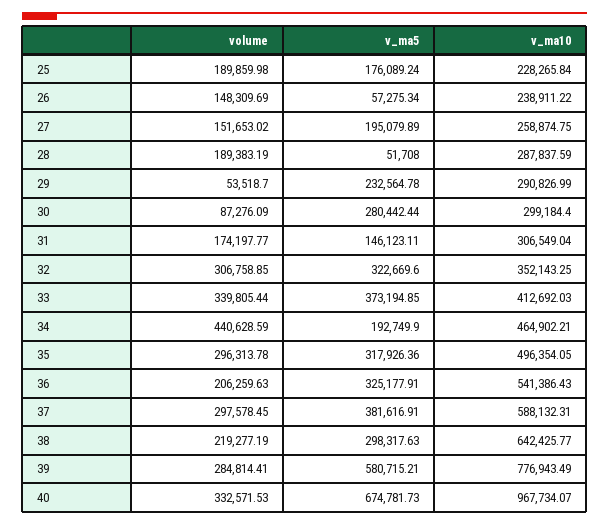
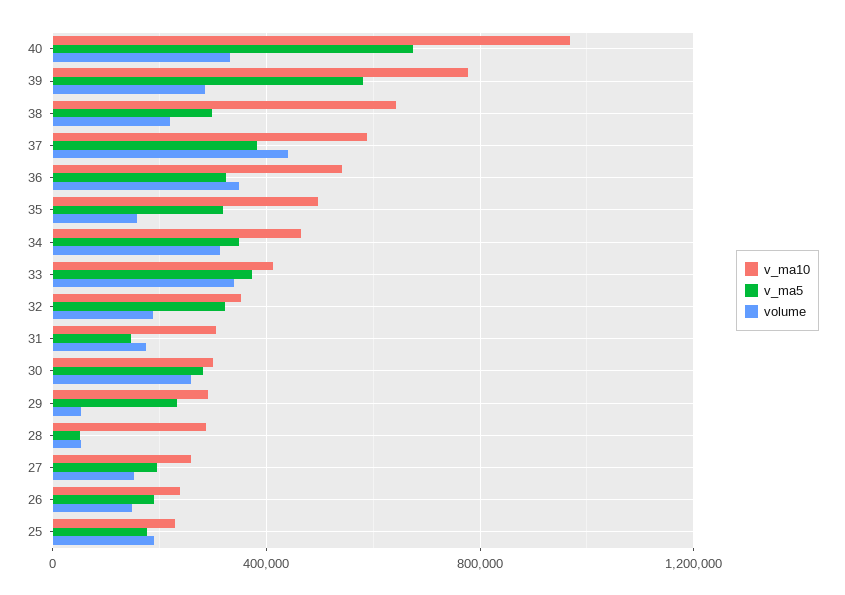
v_ma5, 26: 57275.34 -> 200000
volume, 28: 189383.19 -> 50000
volume, 30: 87276.09 -> 250000
volume, 32: 306758.85 -> 200000
volume, 34: 440628.59 -> 300000
v_ma5, 34: 192749.9 -> 350000
volume, 35: 296313.78 -> 150000
volume, 36: 206259.63 -> 350000
volume, 37: 297578.45 -> 450000

